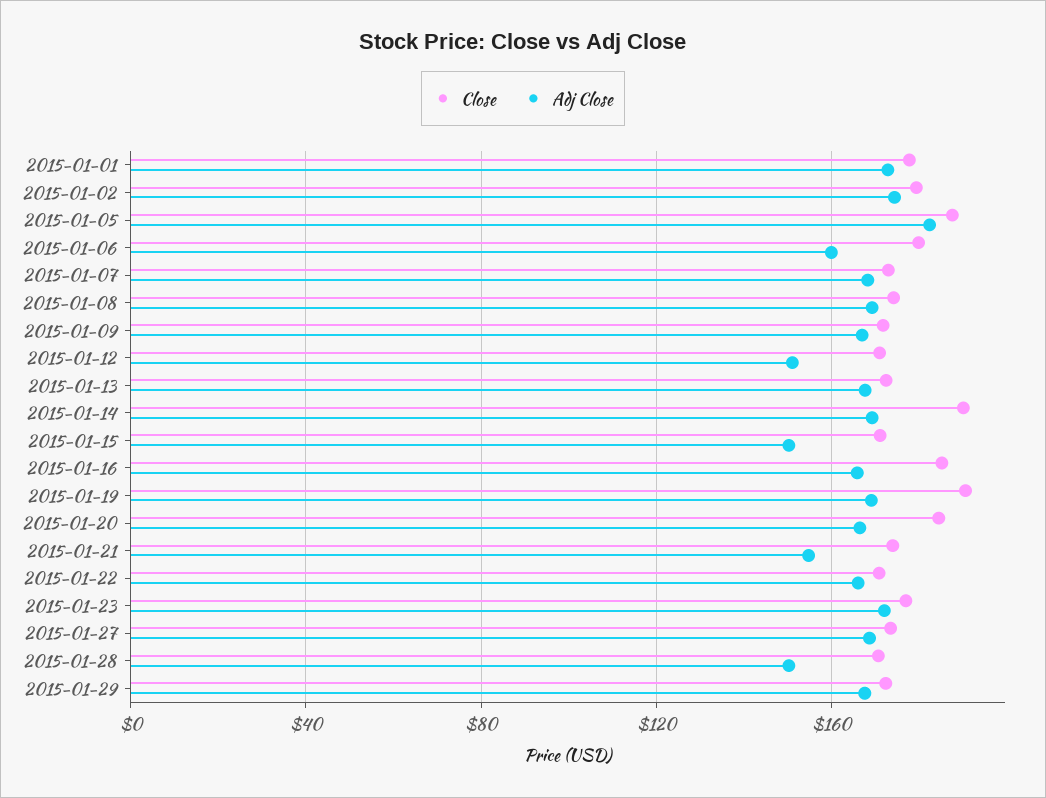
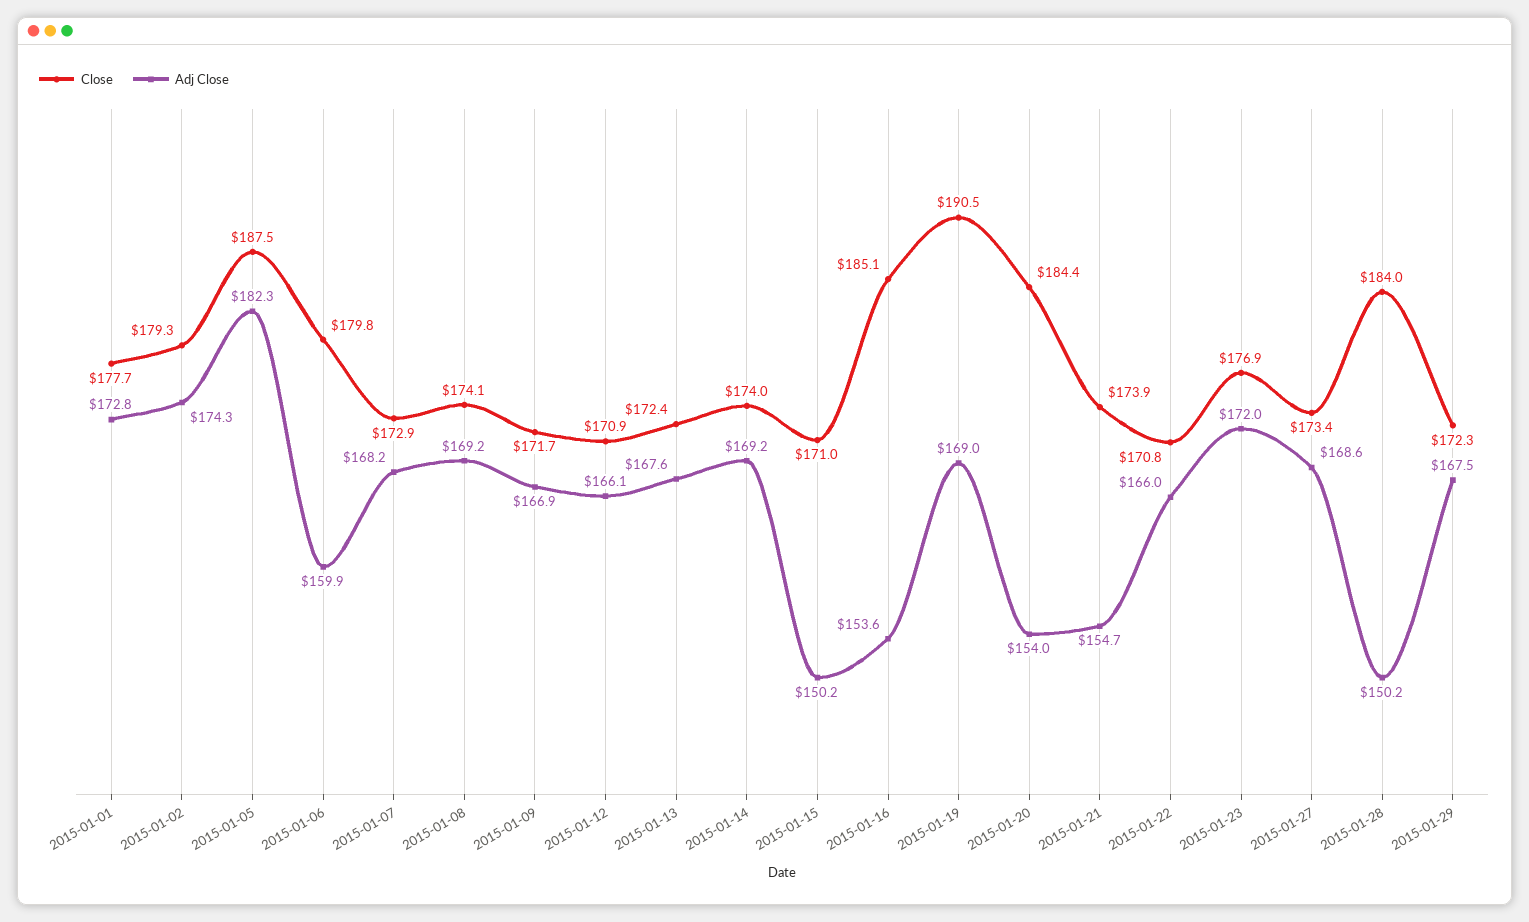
Adj Close, 2015-01-12: 150 -> 166.1
Close, 2015-01-14: 190 -> 174
Adj Close, 2015-01-16: 165 -> 153.6
Adj Close, 2015-01-20: 165 -> 154
Close, 2015-01-28: 170 -> 184

